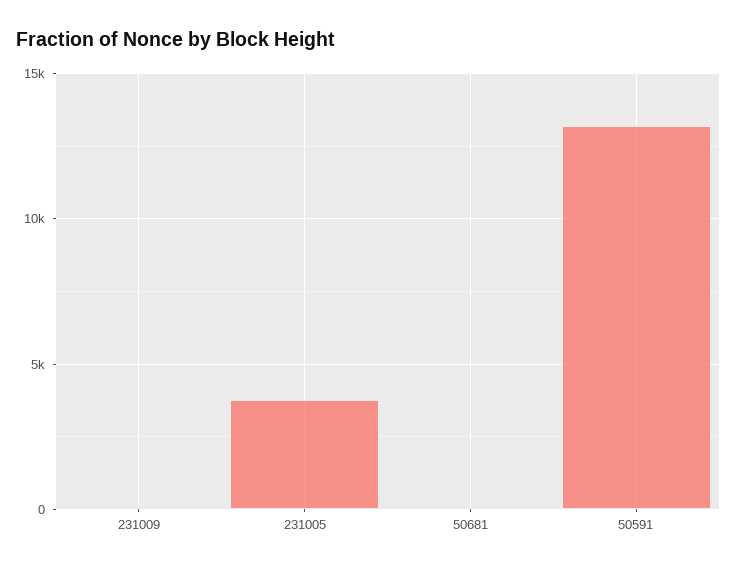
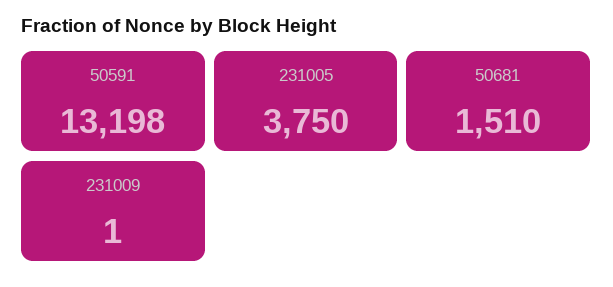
50681: 0 -> 1510

